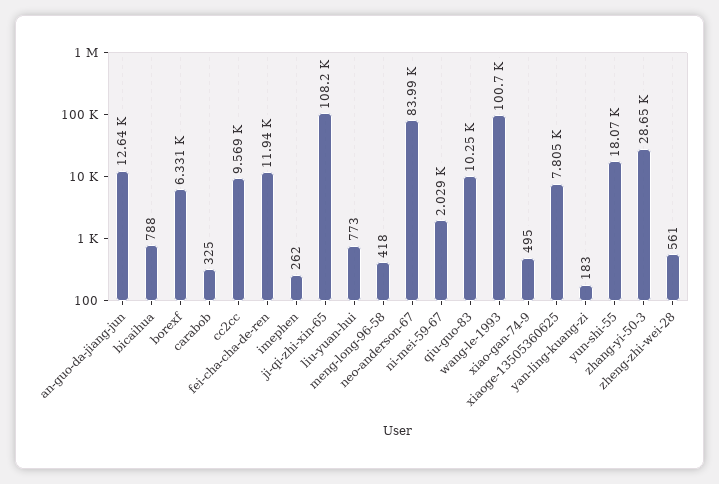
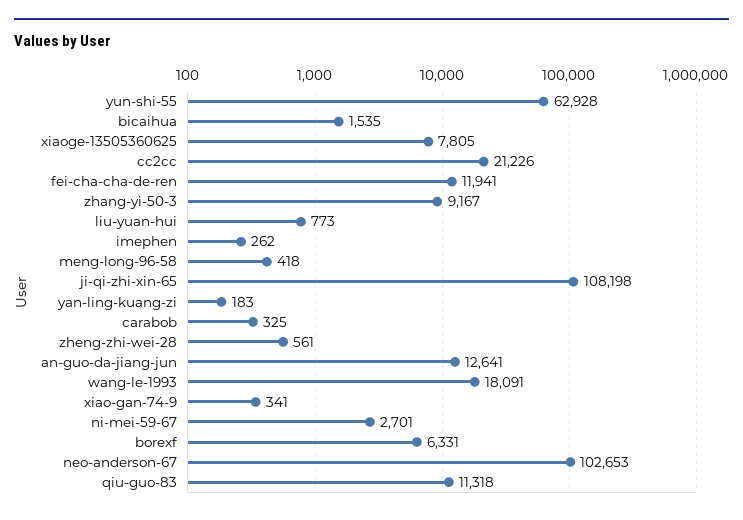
bicaihua: 788 -> 1535
cc2cc: 9569 -> 21226
neo-anderson-67: 83990 -> 102653
ni-mei-59-67: 2029 -> 2701
qiu-guo-83: 10250 -> 11318
wang-le-1993: 100700 -> 18091
xiao-gan-74-9: 495 -> 341
yun-shi-55: 18070 -> 62928
zhang-yi-50-3: 28650 -> 9167

